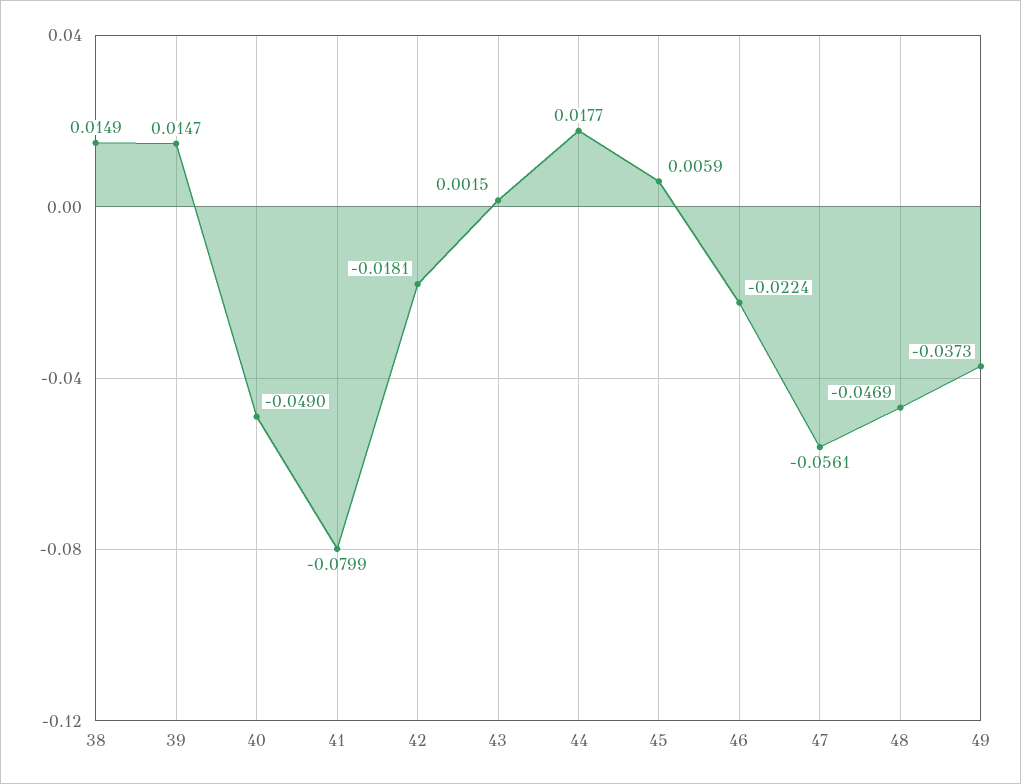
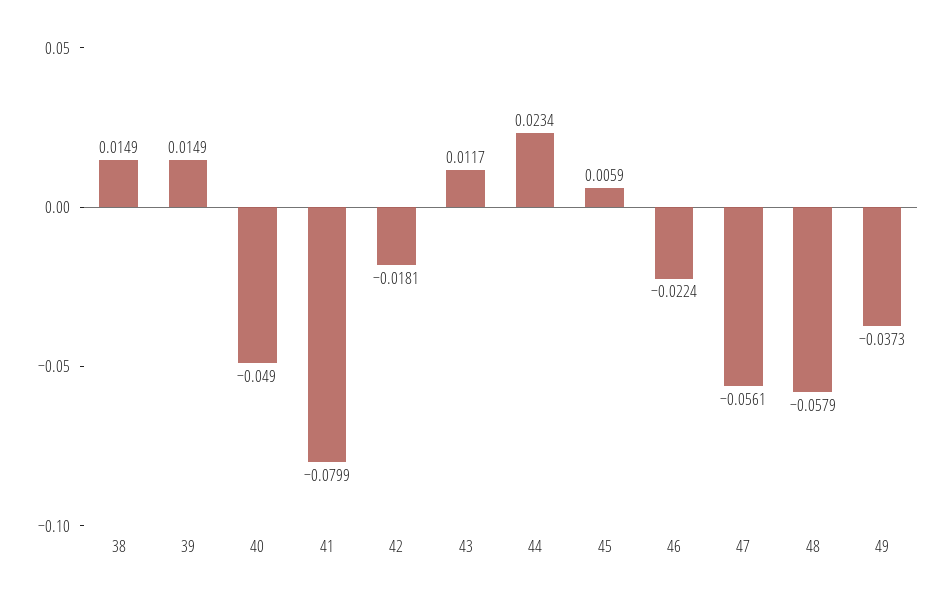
39: 0.0147 -> 0.0149
43: 0.0015 -> 0.0117
44: 0.0177 -> 0.0234
48: -0.0469 -> -0.0579

